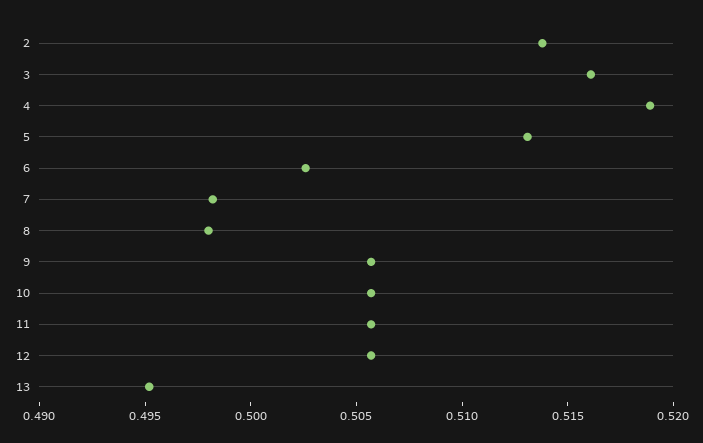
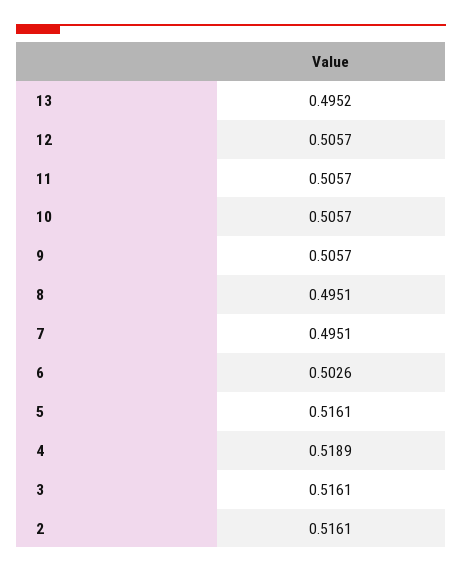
2: 0.514 -> 0.5161
5: 0.513 -> 0.5161
7: 0.498 -> 0.4951
8: 0.498 -> 0.4951

